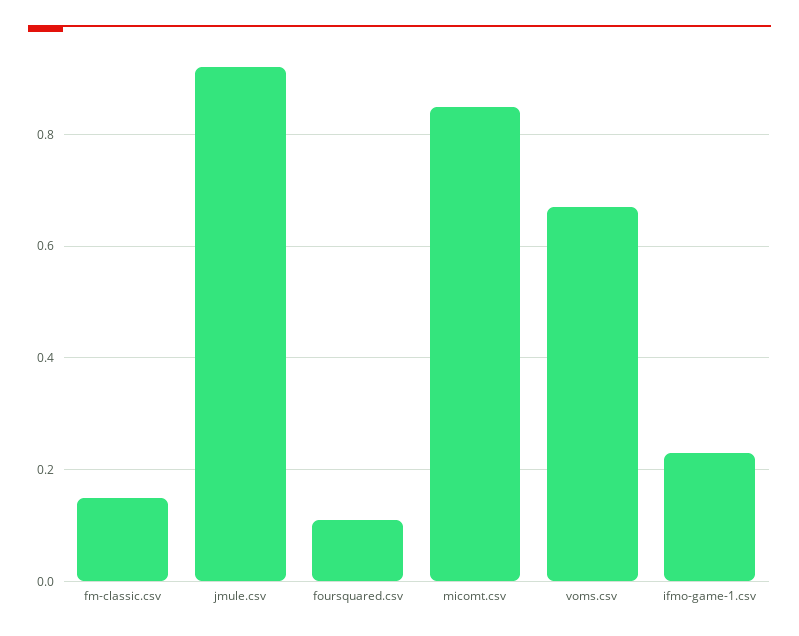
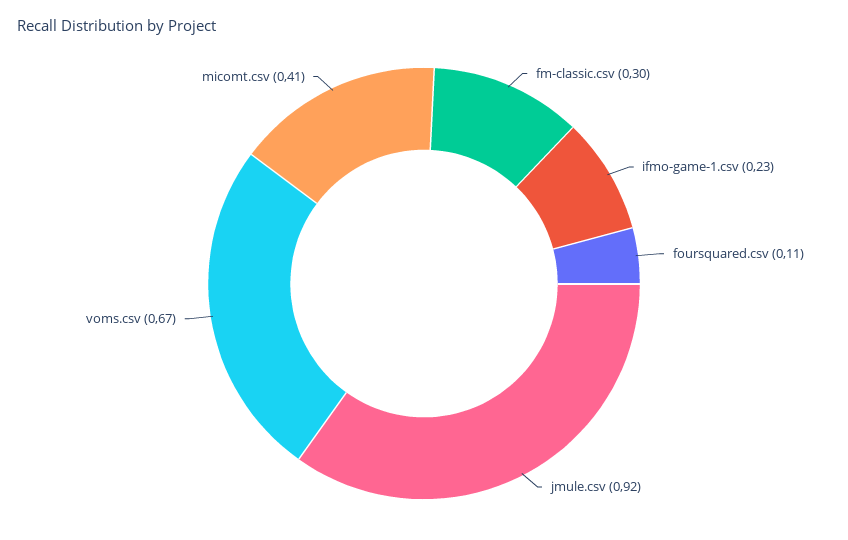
fm-classic.csv: 0.15 -> 0.3
micomt.csv: 0.85 -> 0.41

